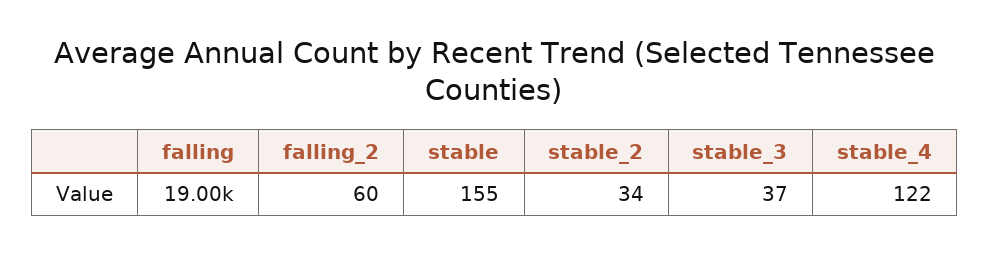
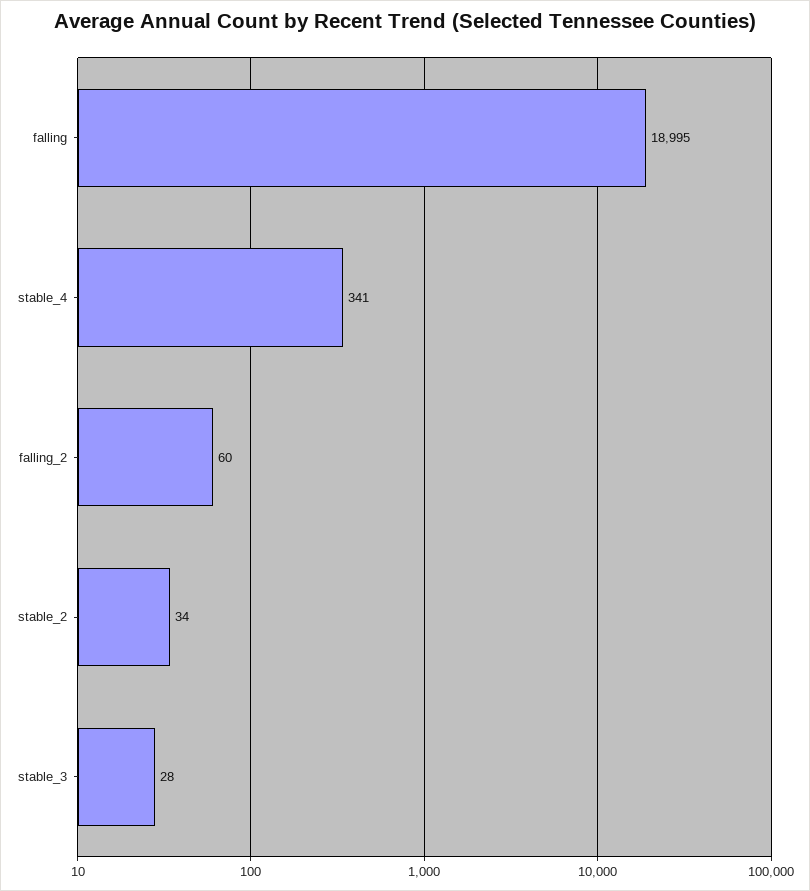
stable: 155 -> none
stable_3: 37 -> 28
stable_4: 122 -> 341

